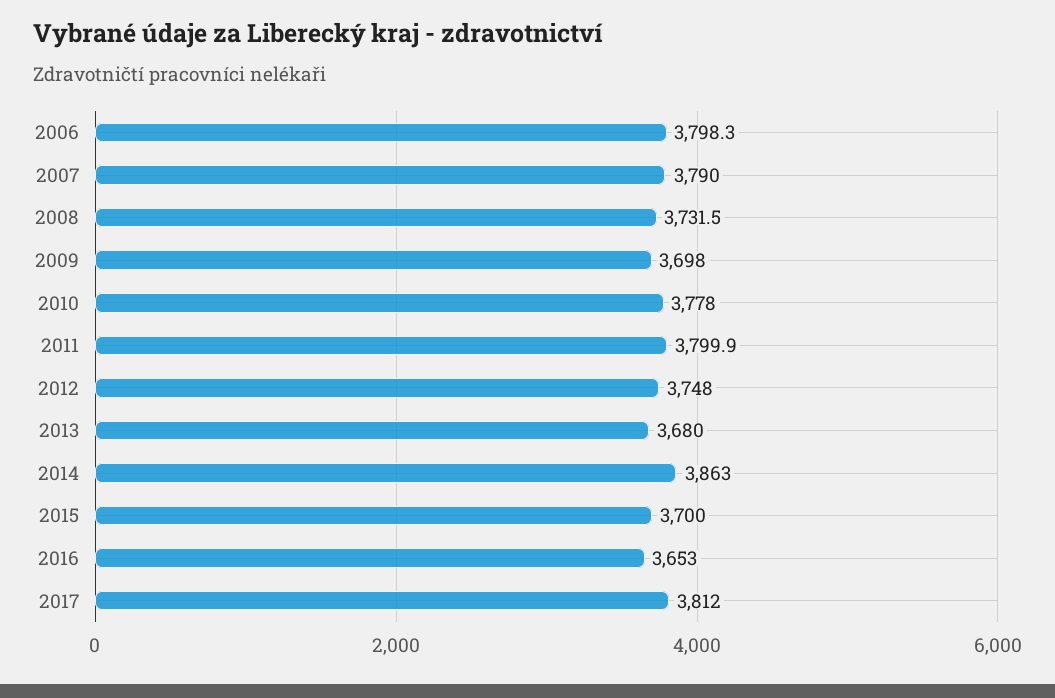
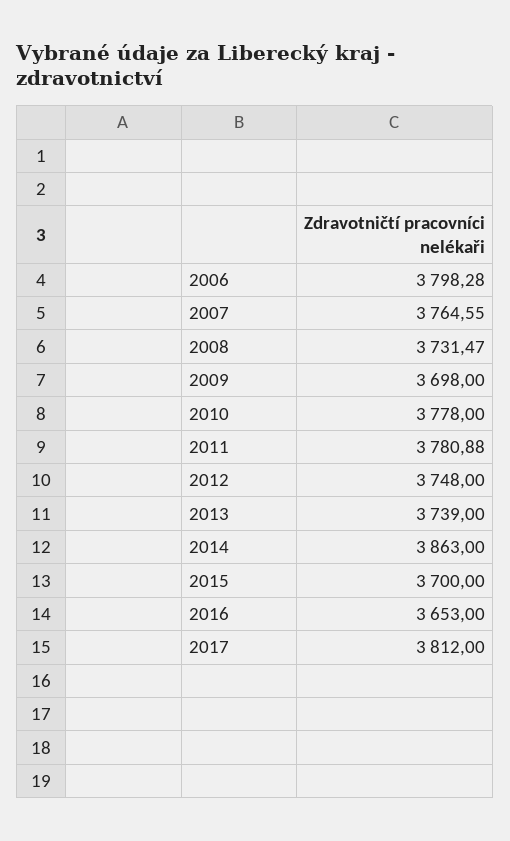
2007: 3790 -> 3764.55
2011: 3799.9 -> 3780.88
2013: 3680 -> 3739

